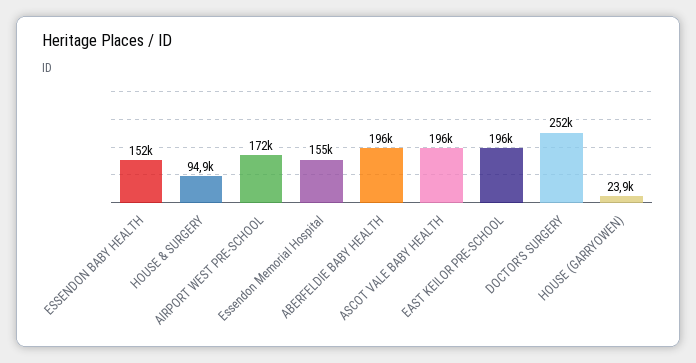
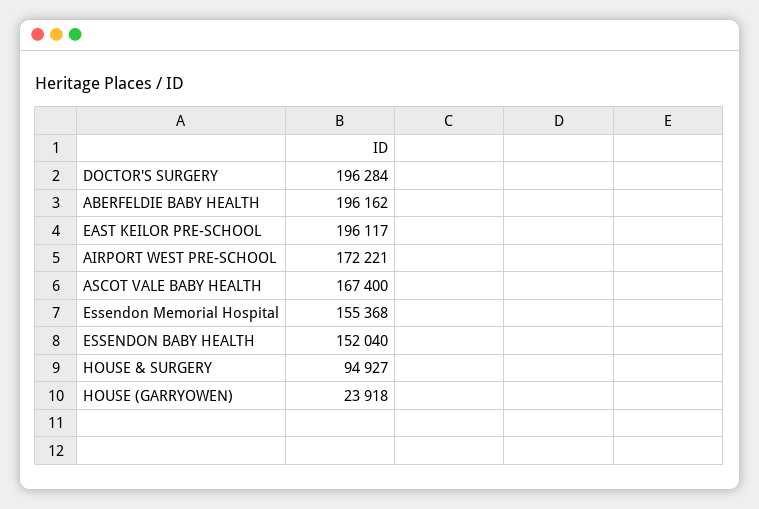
ASCOT VALE BABY HEALTH: 196000 -> 167400
DOCTOR'S SURGERY: 252000 -> 196284

